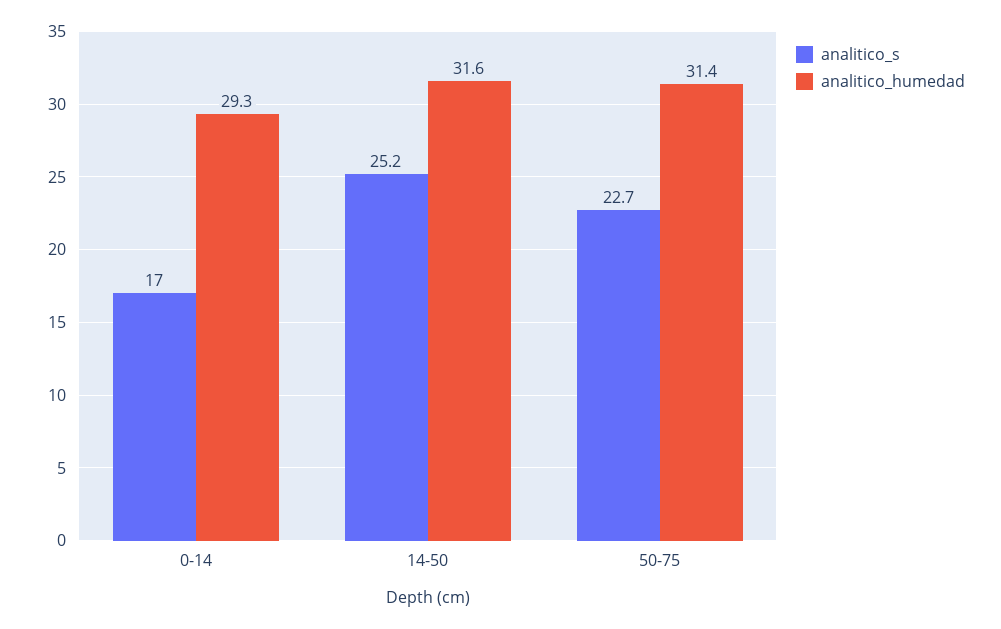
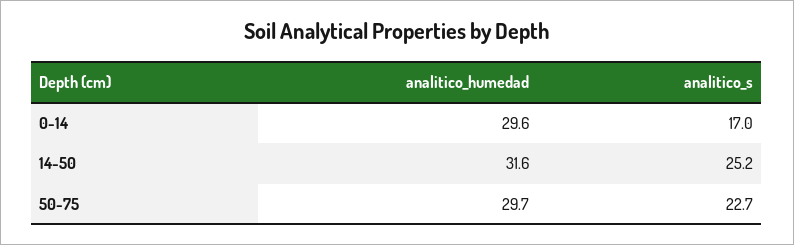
analitico_humedad, 0-14: 29.3 -> 29.6
analitico_humedad, 50-75: 31.4 -> 29.7

